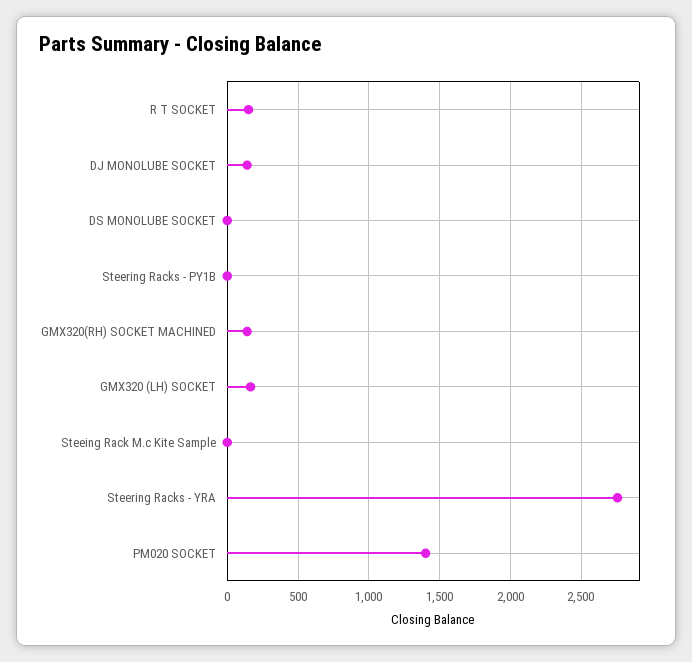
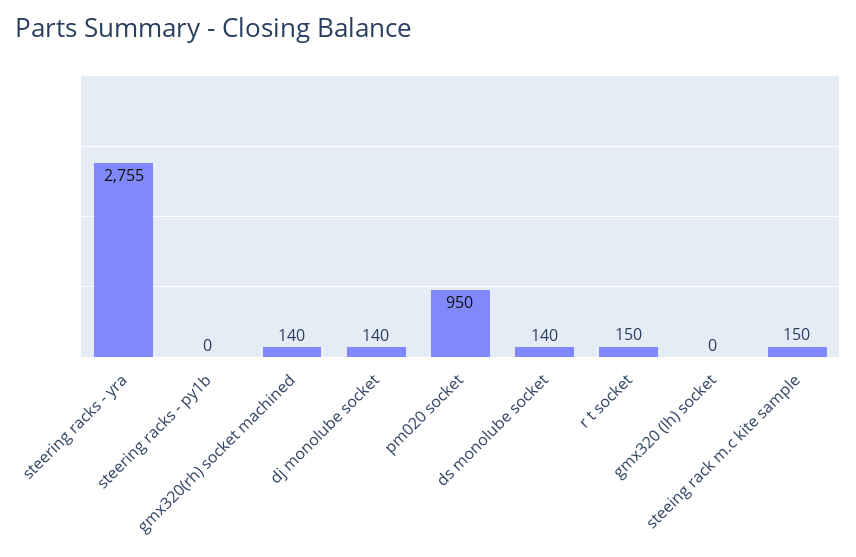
DS MONOLUBE SOCKET: 0 -> 140
GMX320 (LH) SOCKET: 150 -> 0
Steeing Rack M.c Kite Sample: 0 -> 150
PM020 SOCKET: 1400 -> 950

